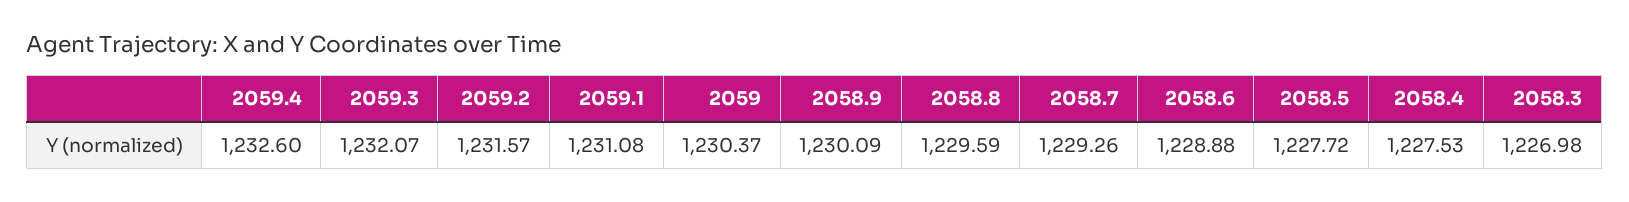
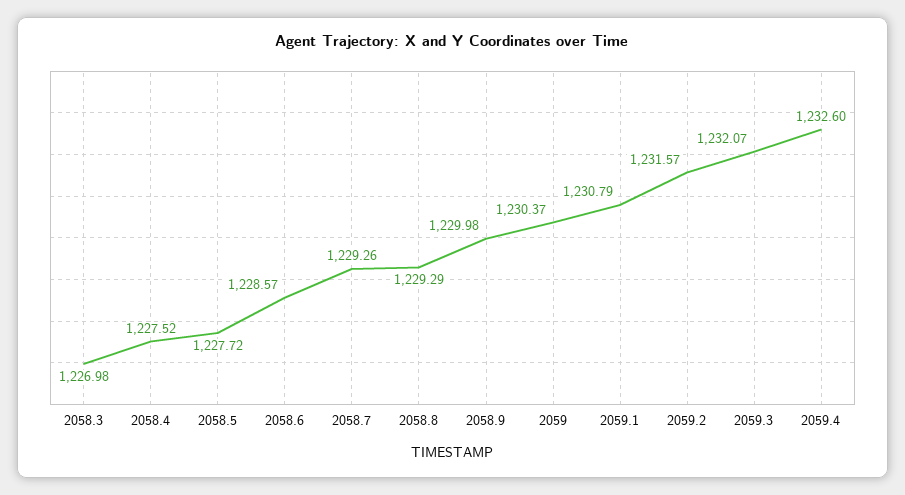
2059.1: 1231.08 -> 1230.79
2058.9: 1230.09 -> 1229.98
2058.8: 1229.59 -> 1229.29
2058.6: 1228.88 -> 1228.57
2058.4: 1227.53 -> 1227.52

